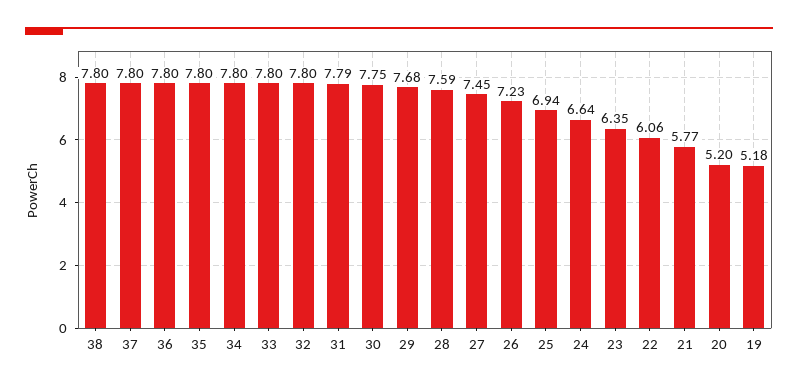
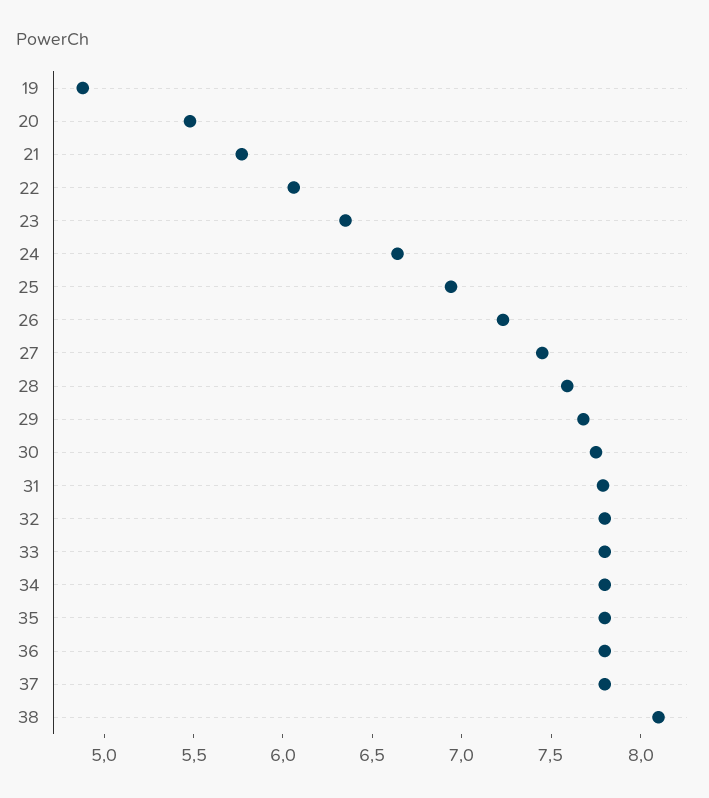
38: 7.8 -> 8.1
20: 5.2 -> 5.5
19: 5.18 -> 4.9

